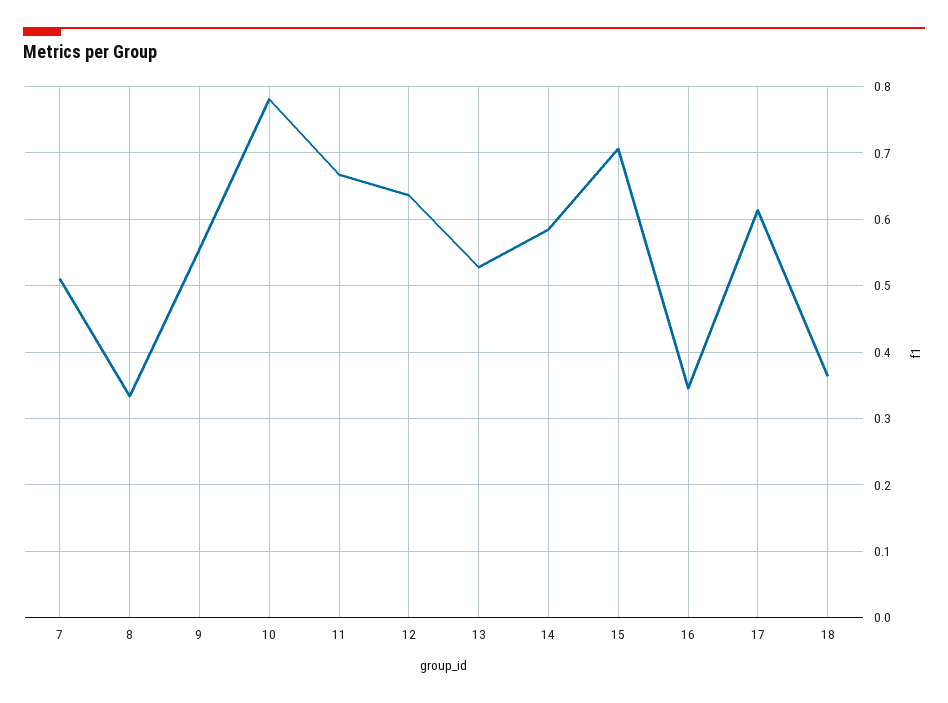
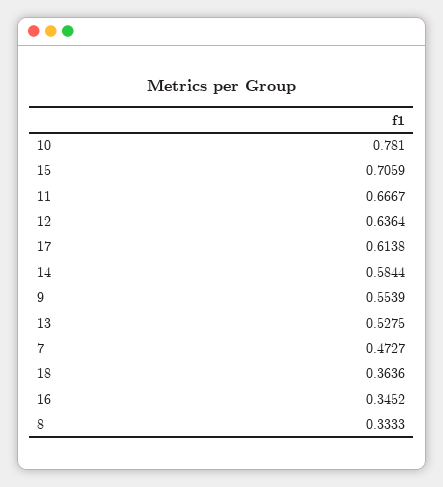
7: 0.51 -> 0.4727

